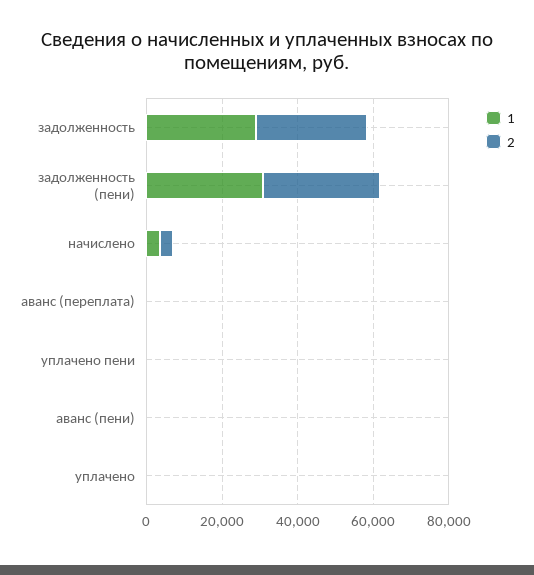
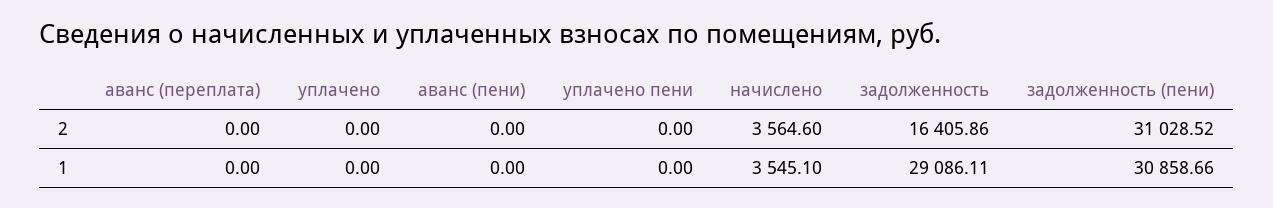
2, задолженность: 30000 -> 16405.86

